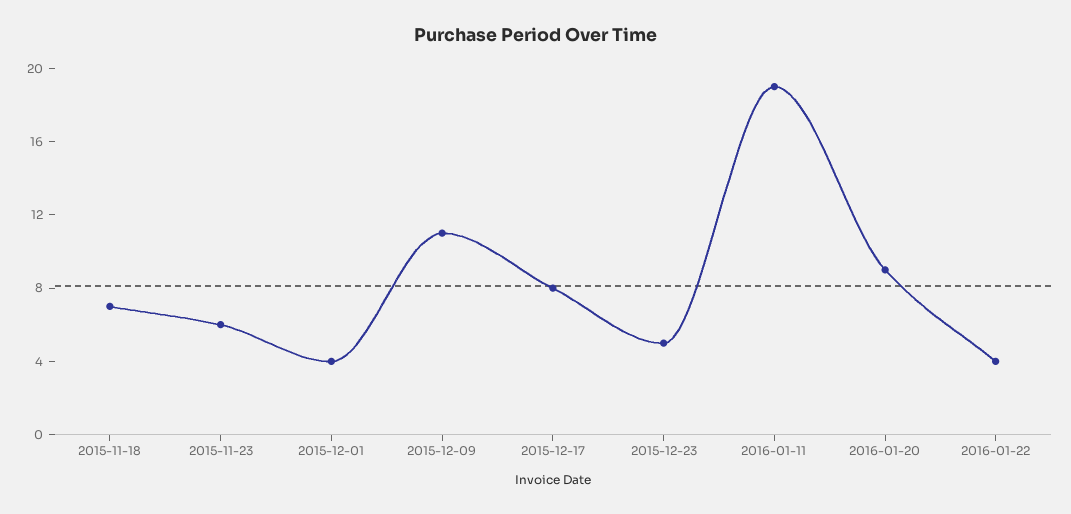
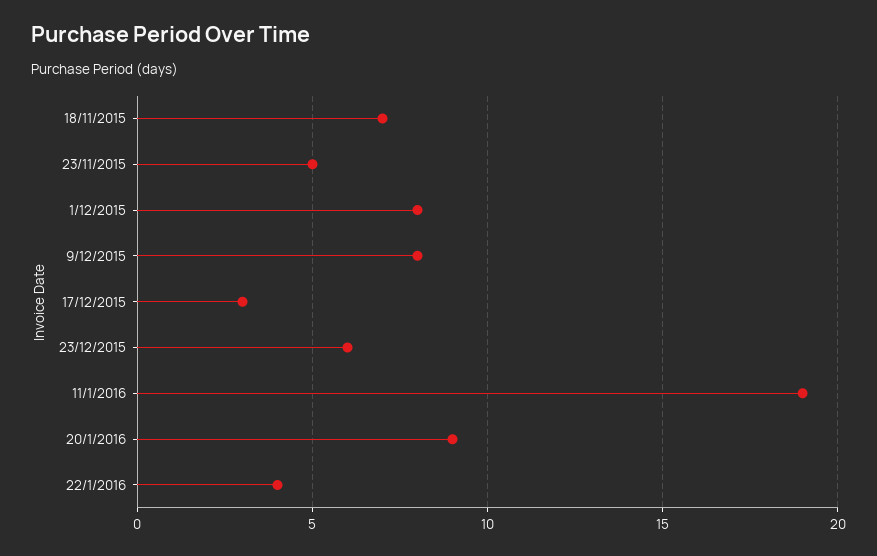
2015-11-23: 6 -> 5
2015-12-01: 4 -> 8
2015-12-09: 11 -> 8
2015-12-17: 8 -> 3
2015-12-23: 5 -> 6

